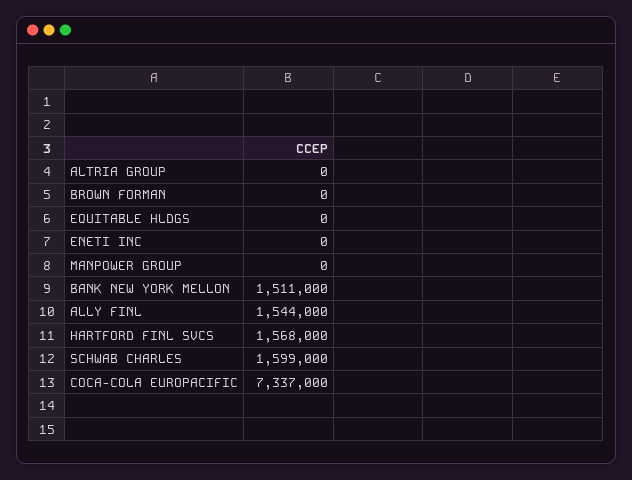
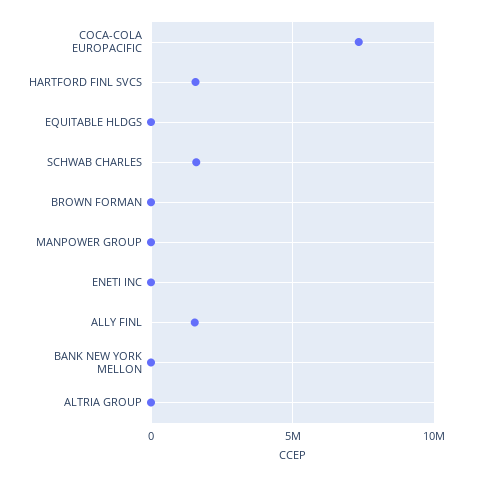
BANK NEW YORK MELLON: 1511000 -> 0

